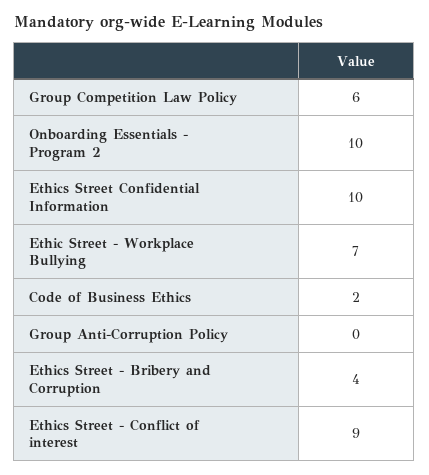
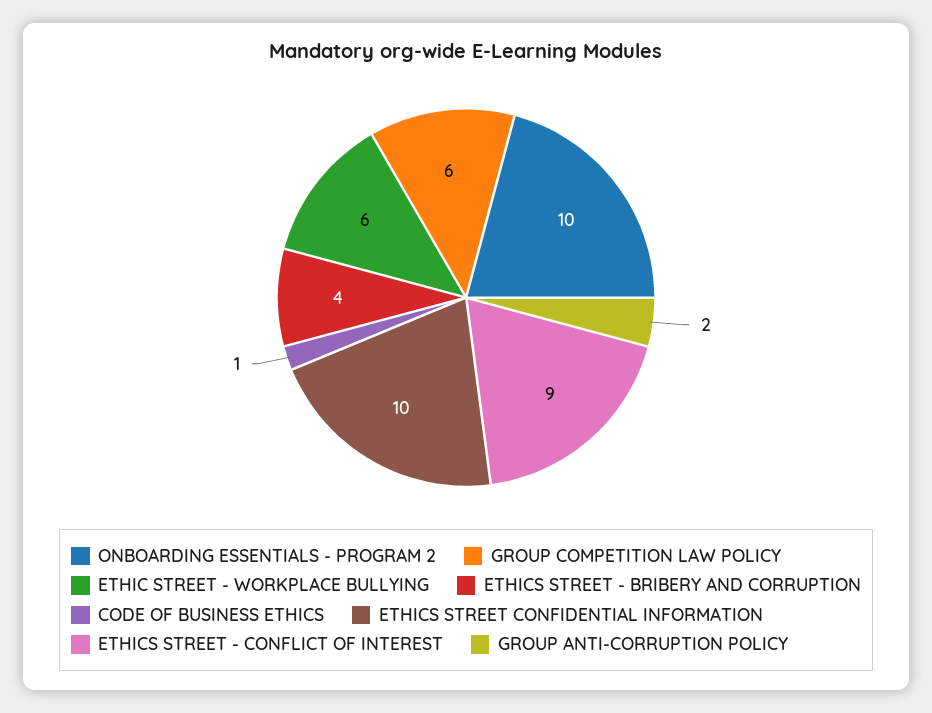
Ethic Street - Workplace Bullying: 7 -> 6
Code of Business Ethics: 2 -> 1
Group Anti-Corruption Policy: 0 -> 2

